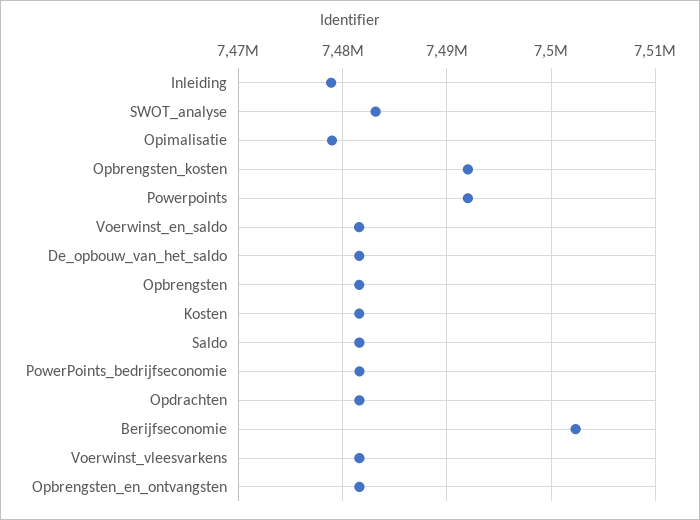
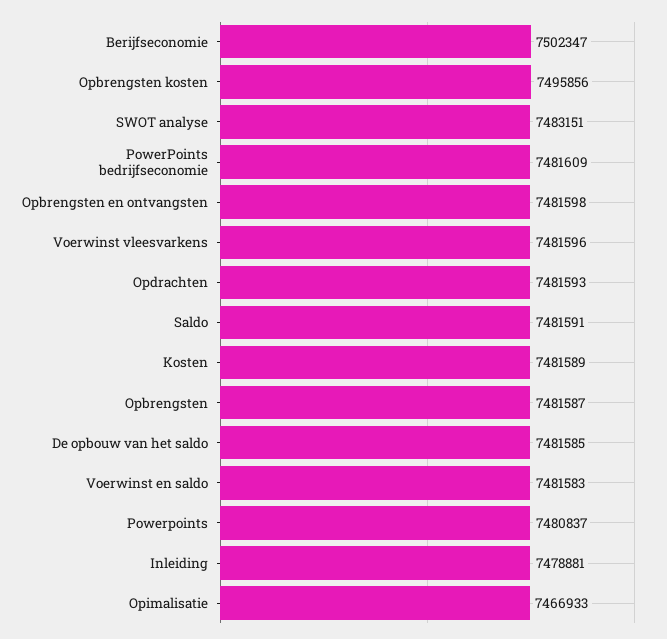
Opimalisatie: 7479000 -> 7466933
Opbrengsten_kosten: 7492000 -> 7495856
Powerpoints: 7492000 -> 7480837

